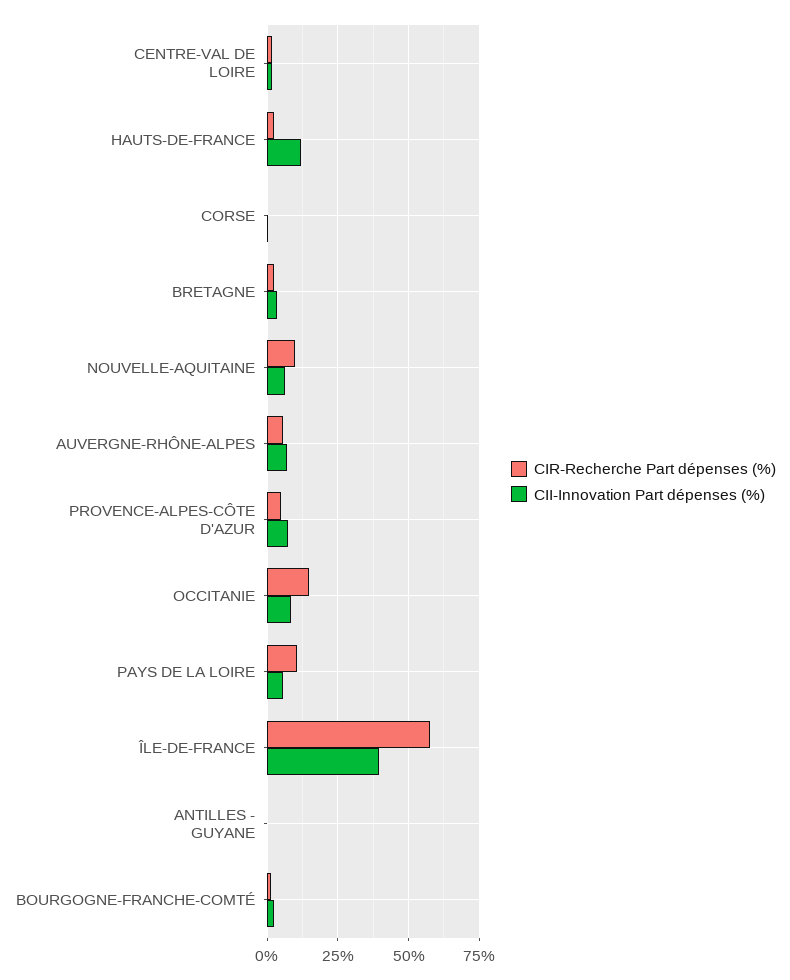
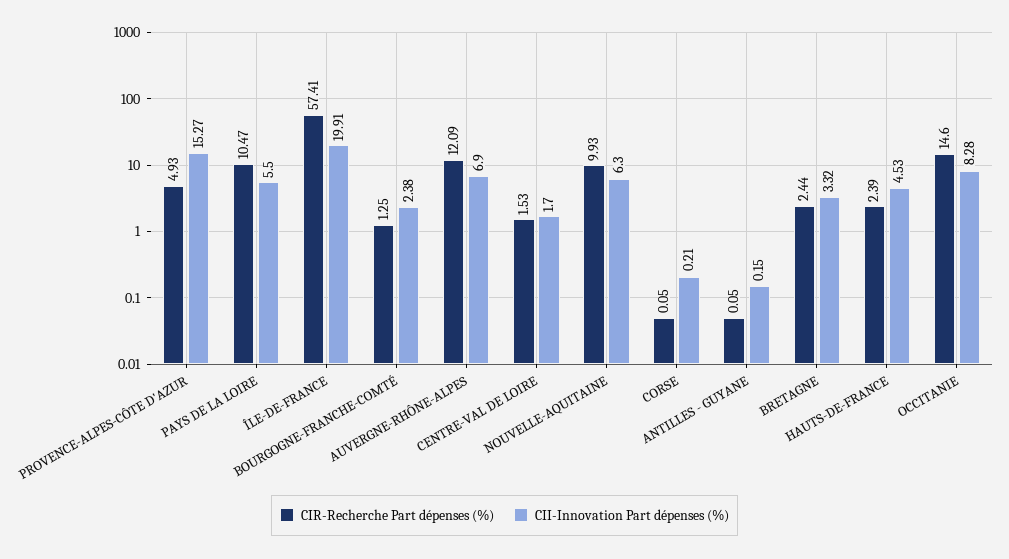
CII-Innovation Part dépenses (%), HAUTS-DE-FRANCE: 12.5 -> 4.53
CIR-Recherche Part dépenses (%), AUVERGNE-RHÔNE-ALPES: 5 -> 12.09
CII-Innovation Part dépenses (%), PROVENCE-ALPES-CÔTE D'AZUR: 7.5 -> 15.27
CII-Innovation Part dépenses (%), ÎLE-DE-FRANCE: 40 -> 19.91

